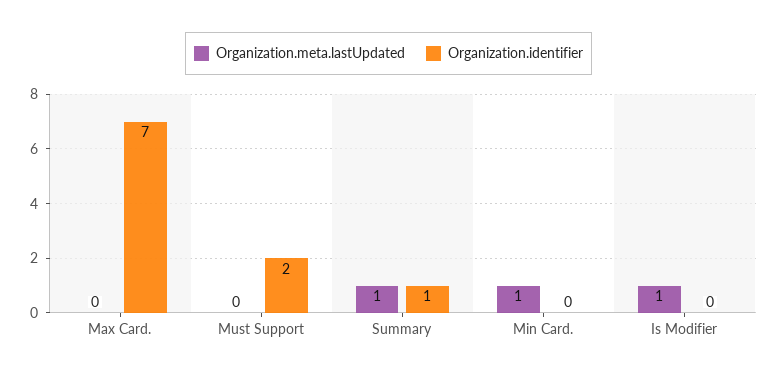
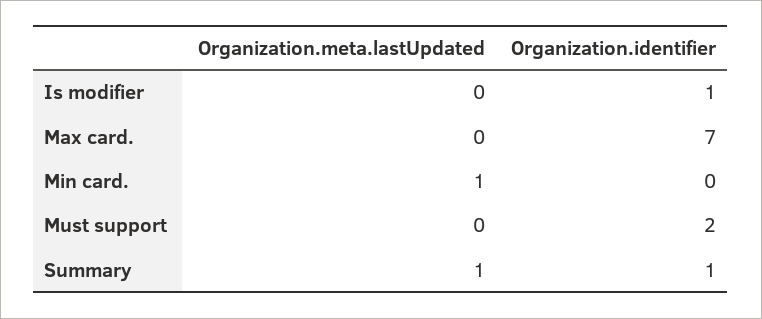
Organization.meta.lastUpdated, Is Modifier: 1 -> 0
Organization.identifier, Is Modifier: 0 -> 1

